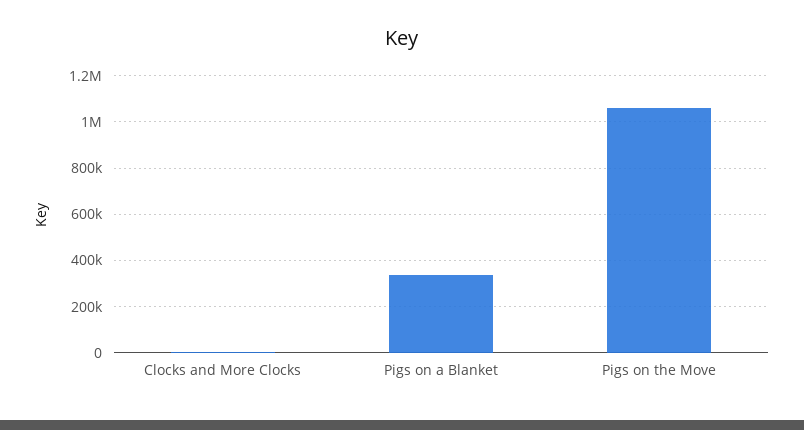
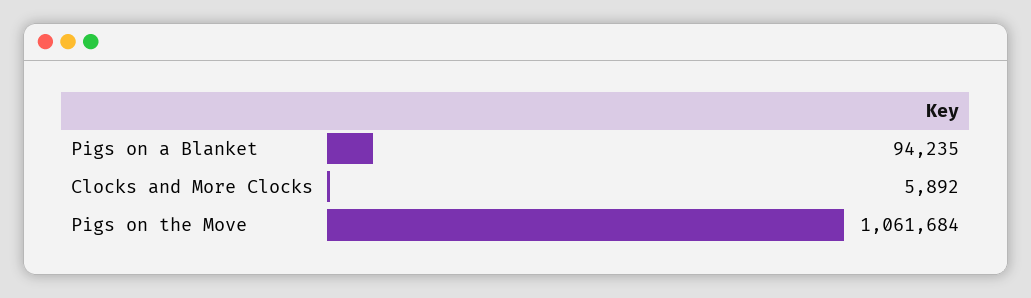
Pigs on a Blanket: 350000 -> 94235

